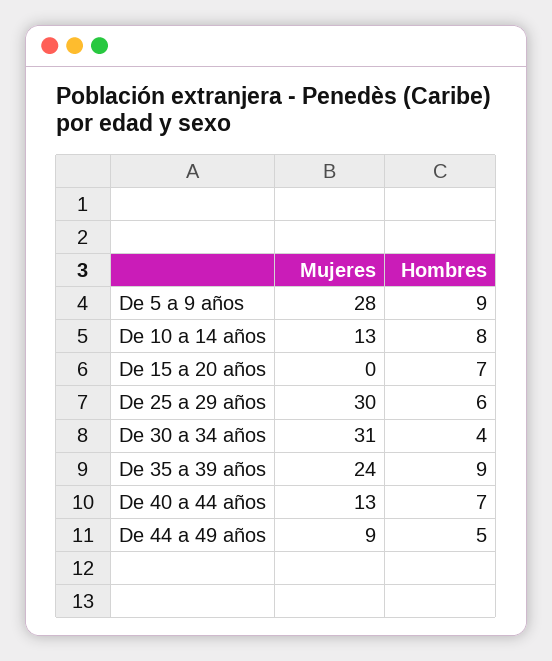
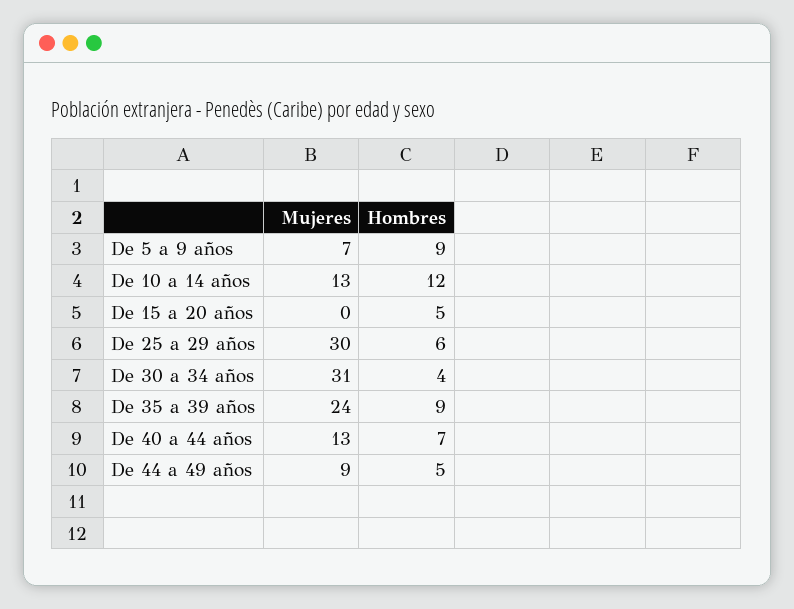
Mujeres, De 5 a 9 años: 28 -> 7
Hombres, De 10 a 14 años: 8 -> 12
Hombres, De 15 a 20 años: 7 -> 5

